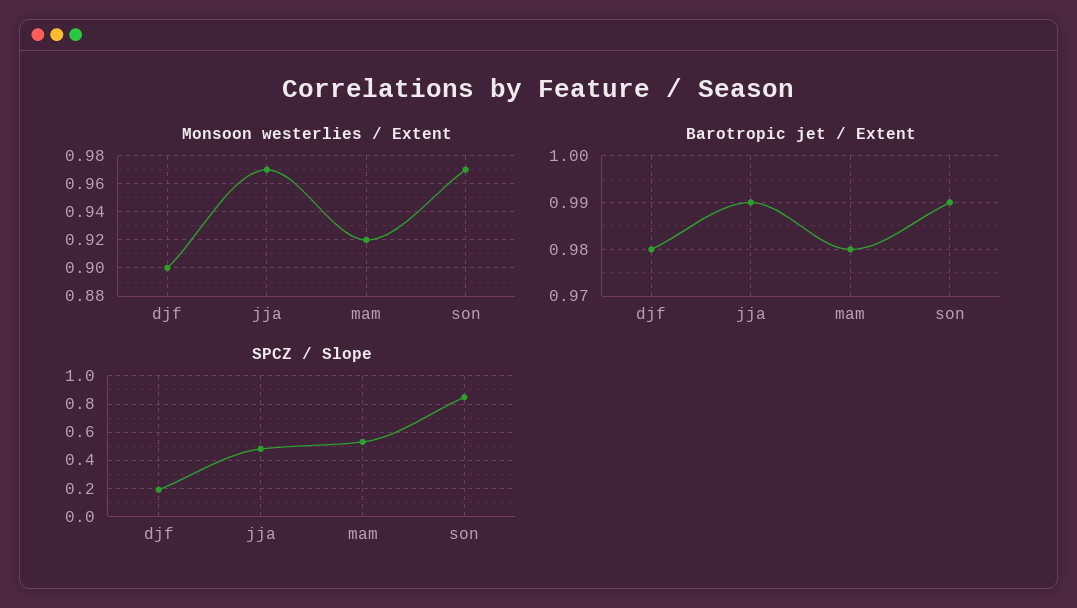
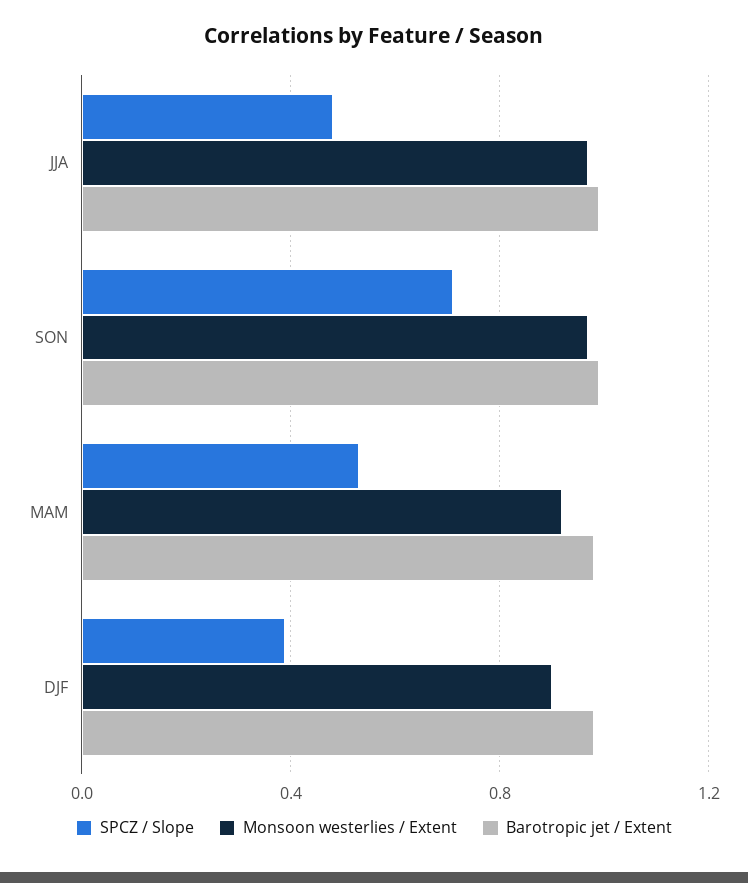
SPCZ / Slope, djf: 0.2 -> 0.4
SPCZ / Slope, son: 0.85 -> 0.7

